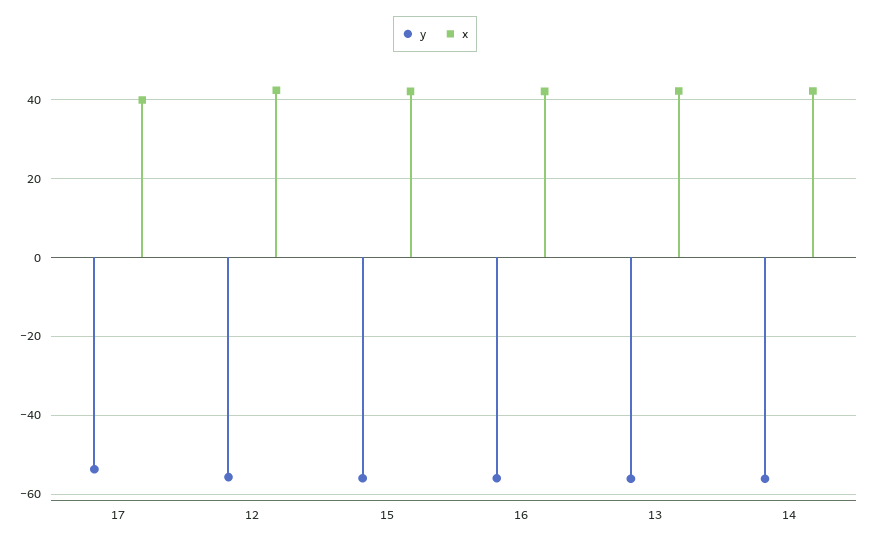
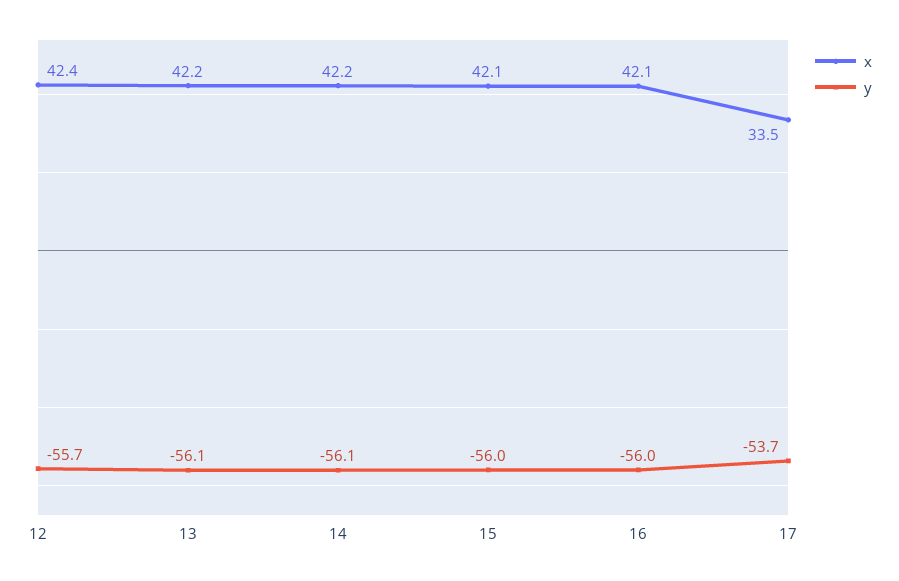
x, 17: 40 -> 33.5

